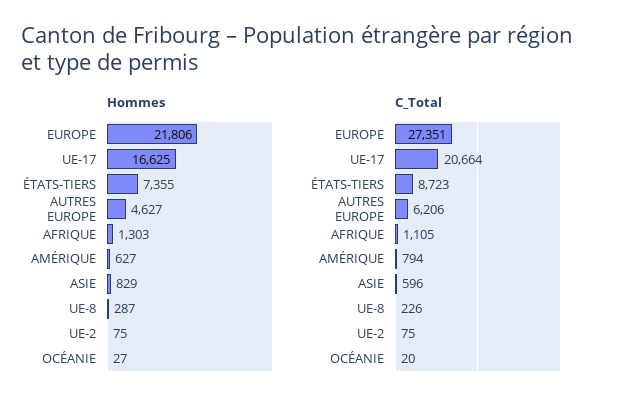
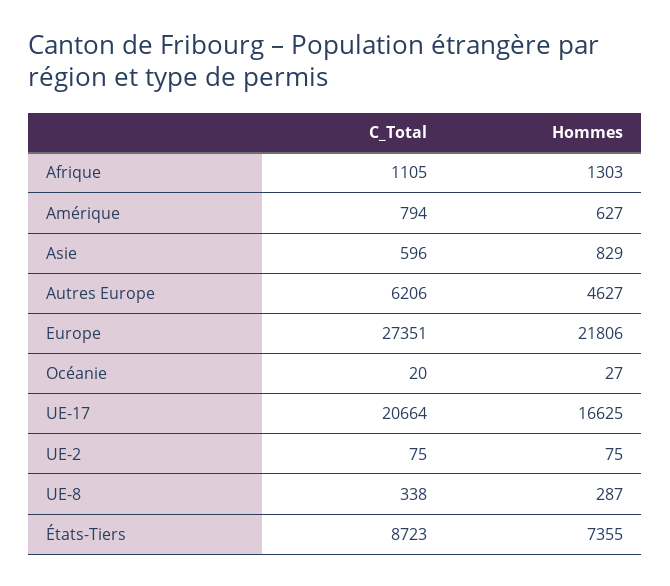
C_Total, UE-8: 226 -> 338

